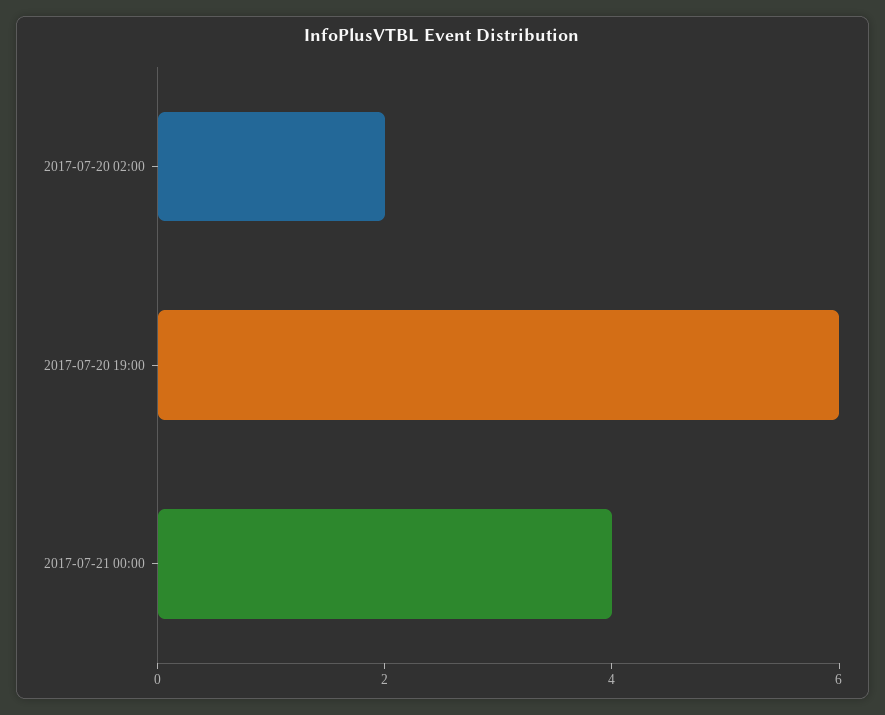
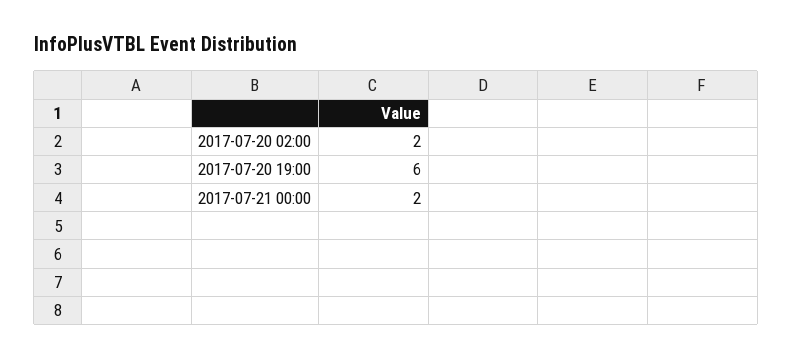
2017-07-21 00:00: 4 -> 2

